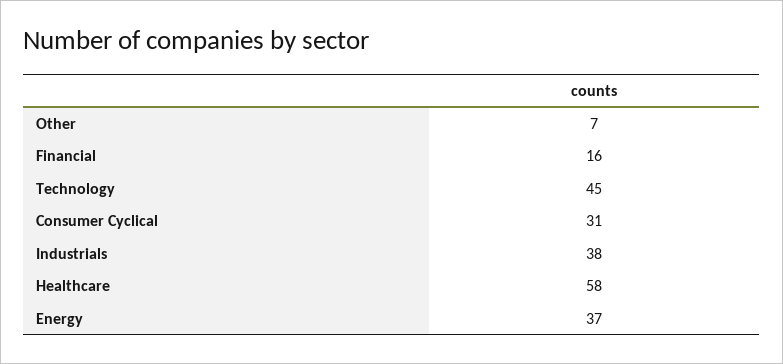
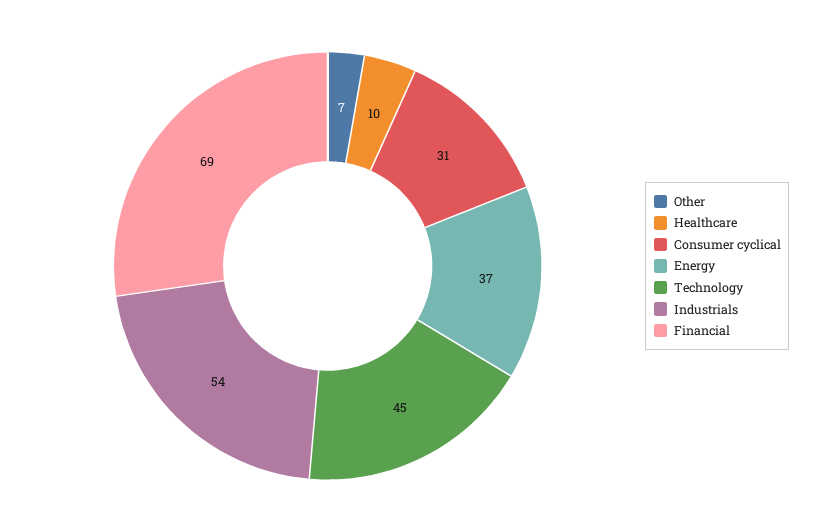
Financial: 16 -> 69
Industrials: 38 -> 54
Healthcare: 58 -> 10

